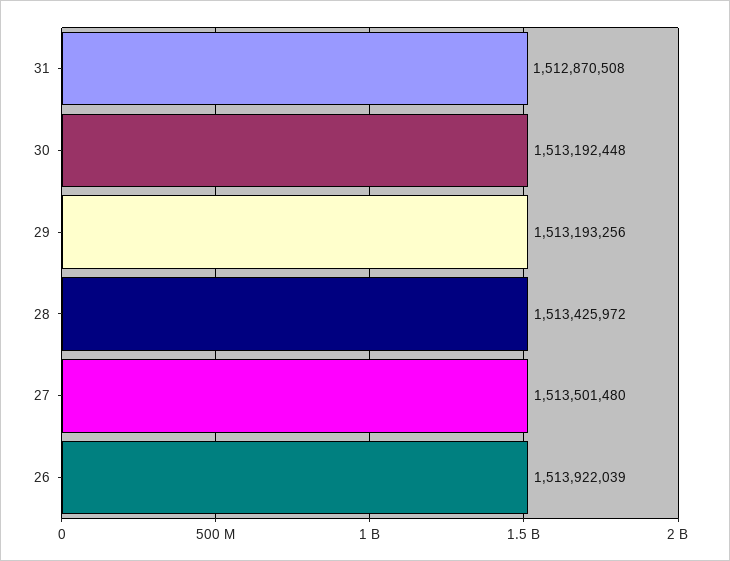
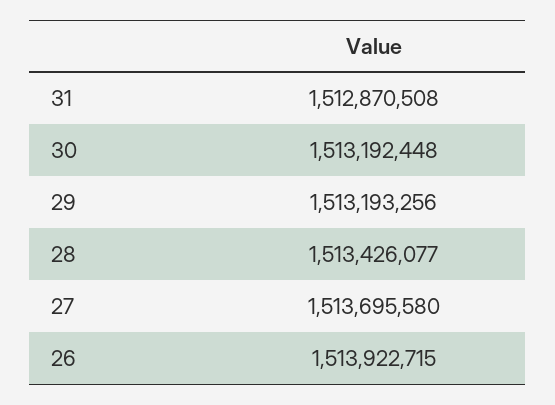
28: 1513425972 -> 1513426077
27: 1513501480 -> 1513695580
26: 1513922039 -> 1513922715

